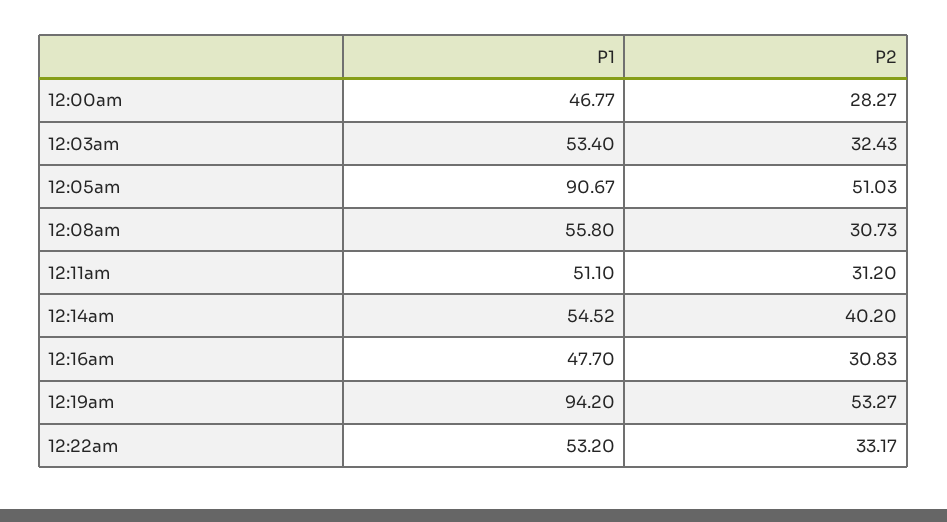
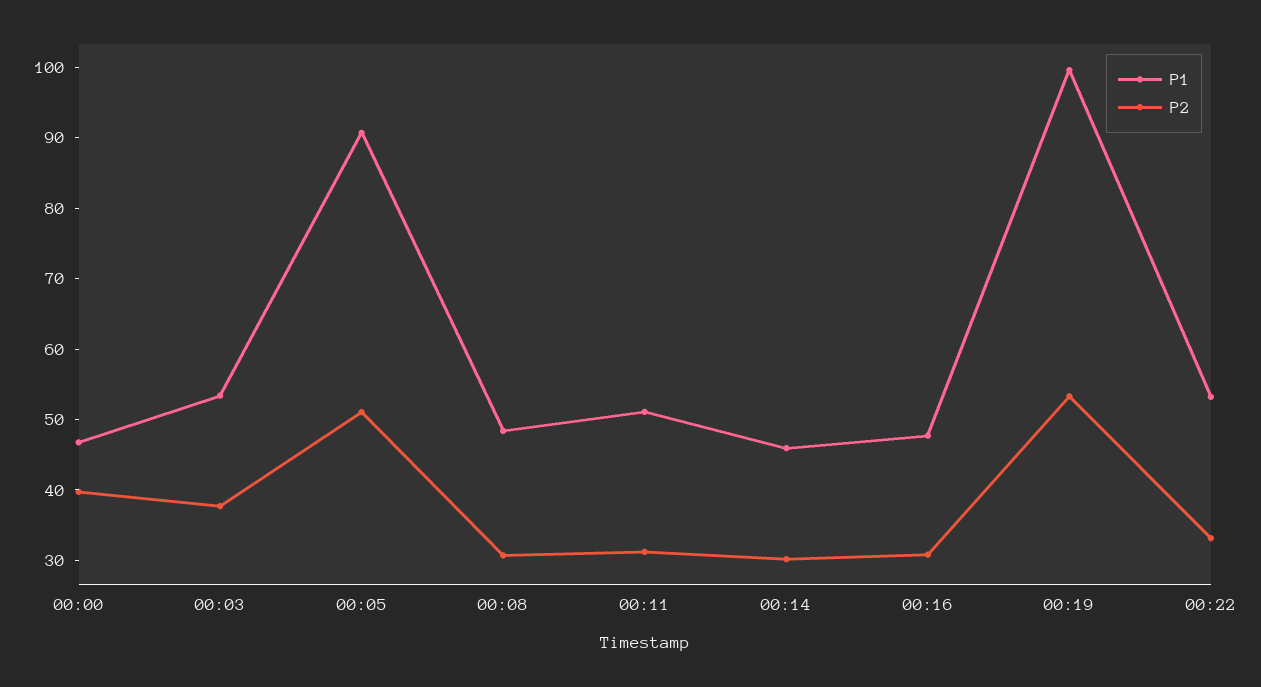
P2, 12:00am: 28.27 -> 40
P2, 12:03am: 32.43 -> 38
P1, 12:08am: 55.8 -> 48
P1, 12:14am: 54.52 -> 46
P2, 12:14am: 40.2 -> 30
P1, 12:19am: 94.2 -> 100

